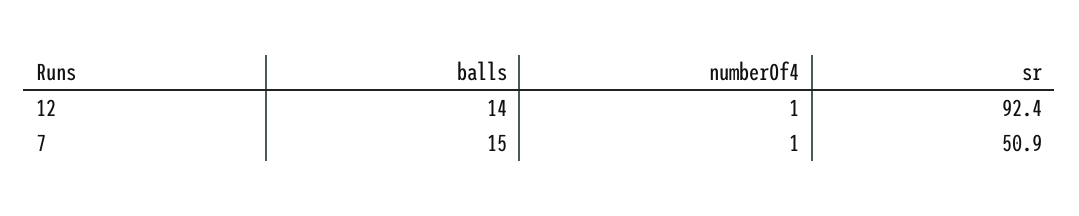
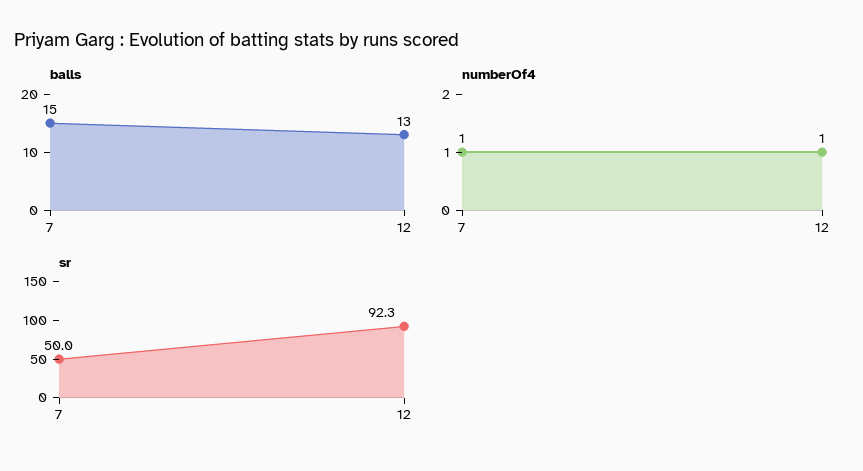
balls, 12: 14 -> 13
sr, 12: 92.4 -> 92.3
sr, 7: 50.9 -> 50

